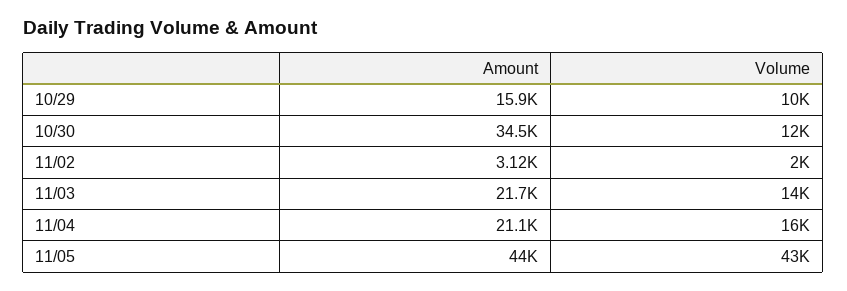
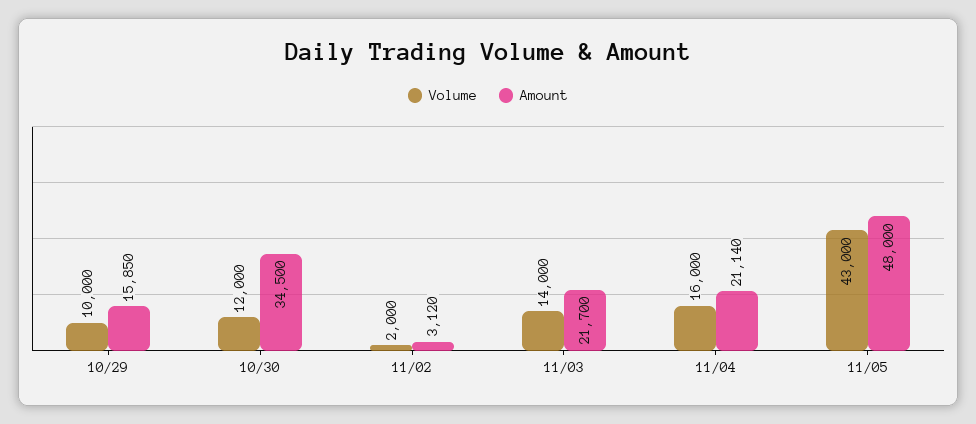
Amount, 11/05: 44000 -> 48000

